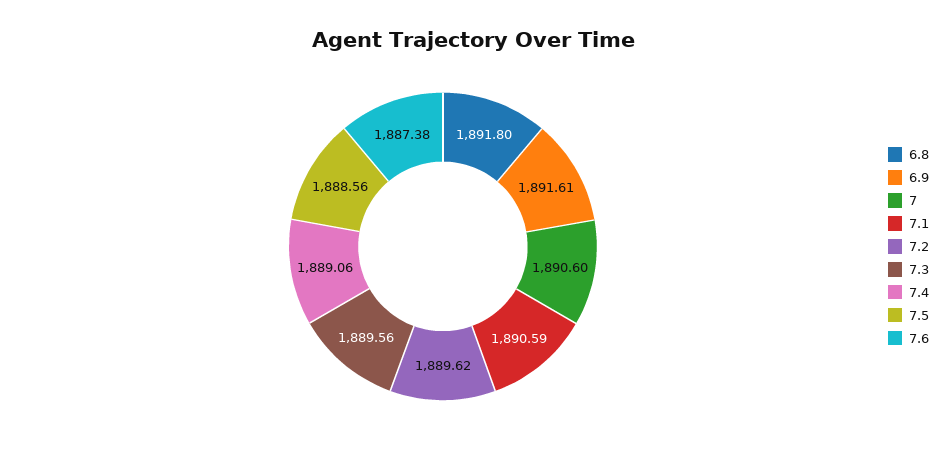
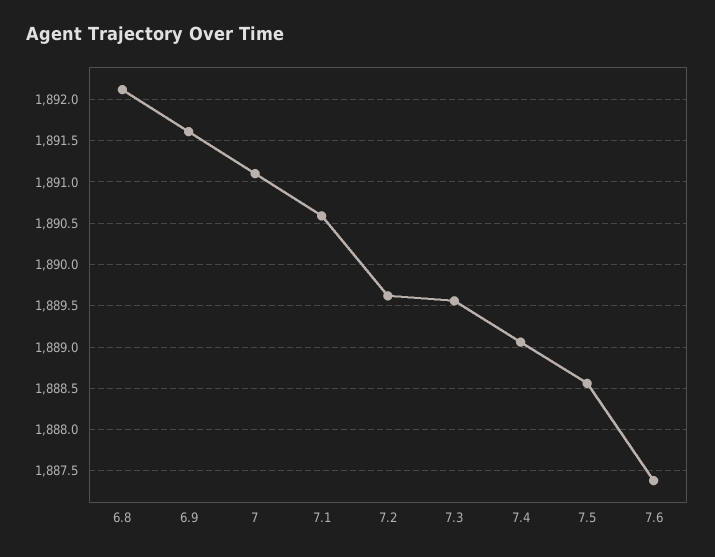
6.8: 1891.8 -> 1892.1
7: 1890.6 -> 1891.1

